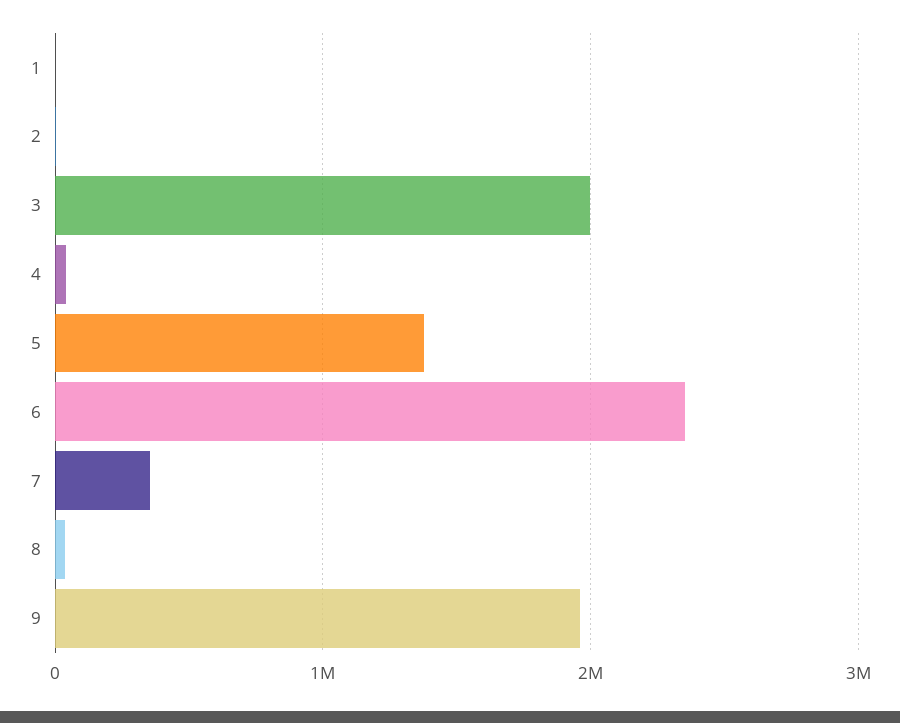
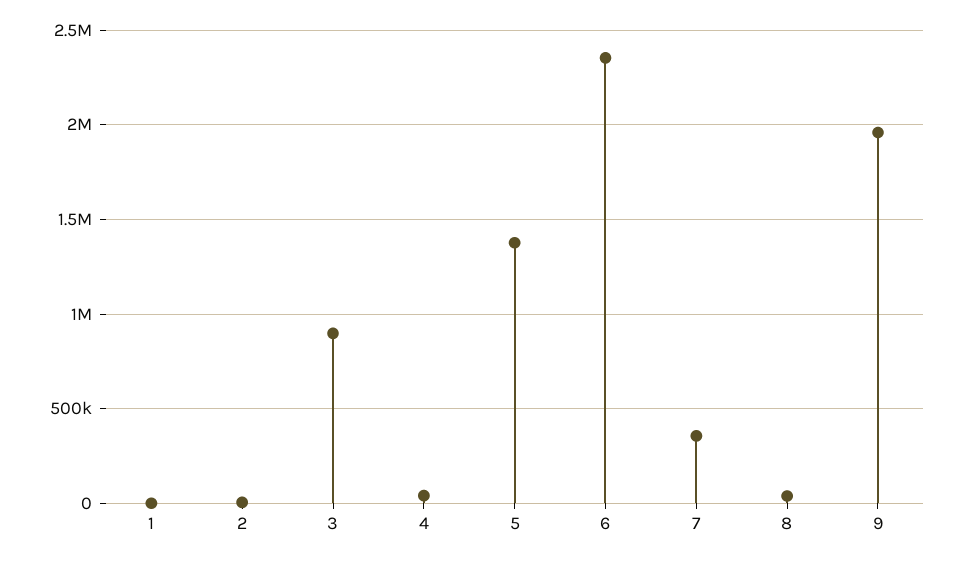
3: 2000000 -> 900000

